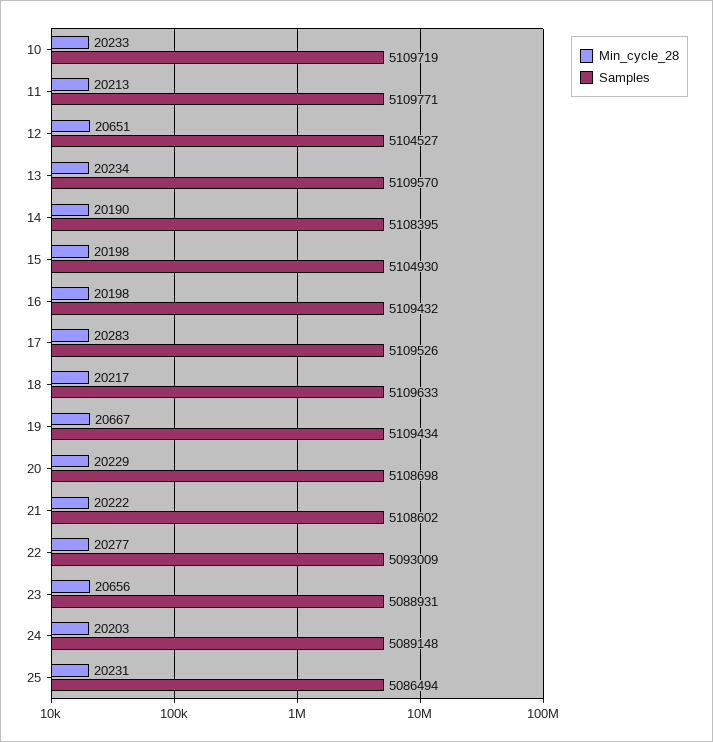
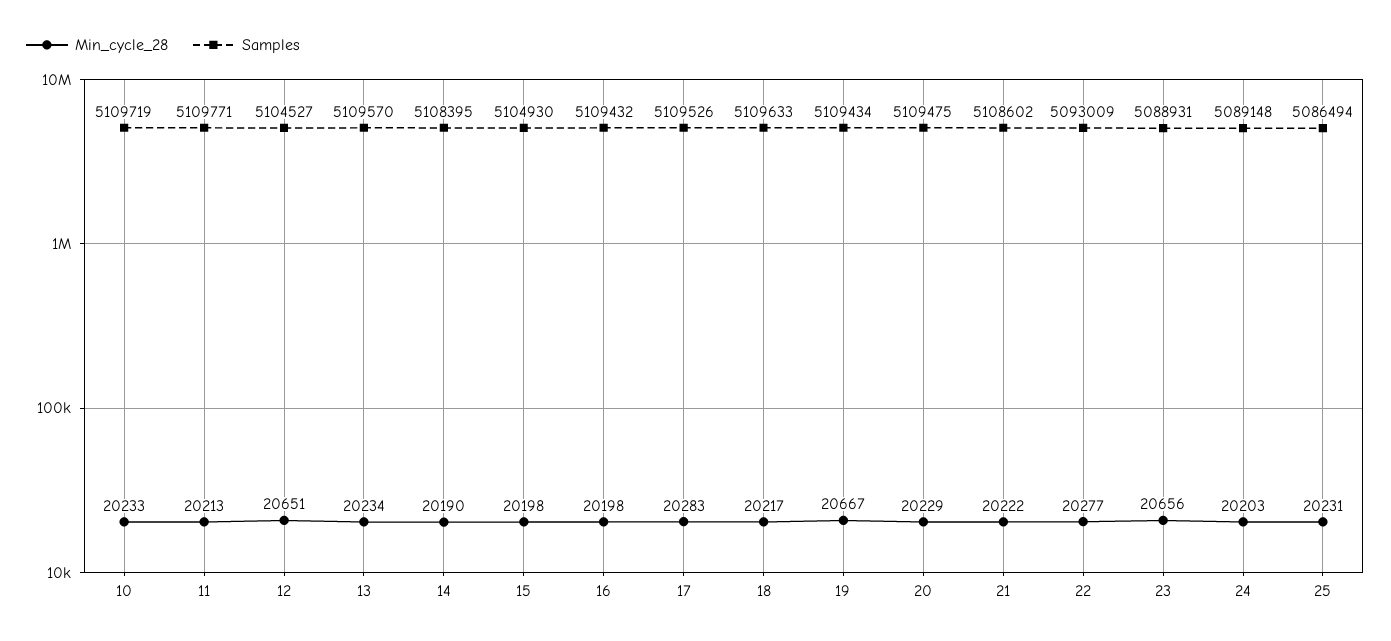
Samples, 20: 5108698 -> 5109475

